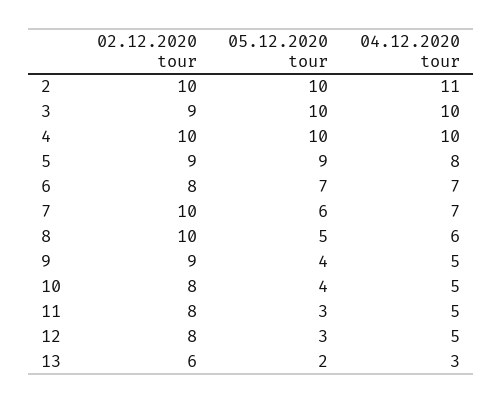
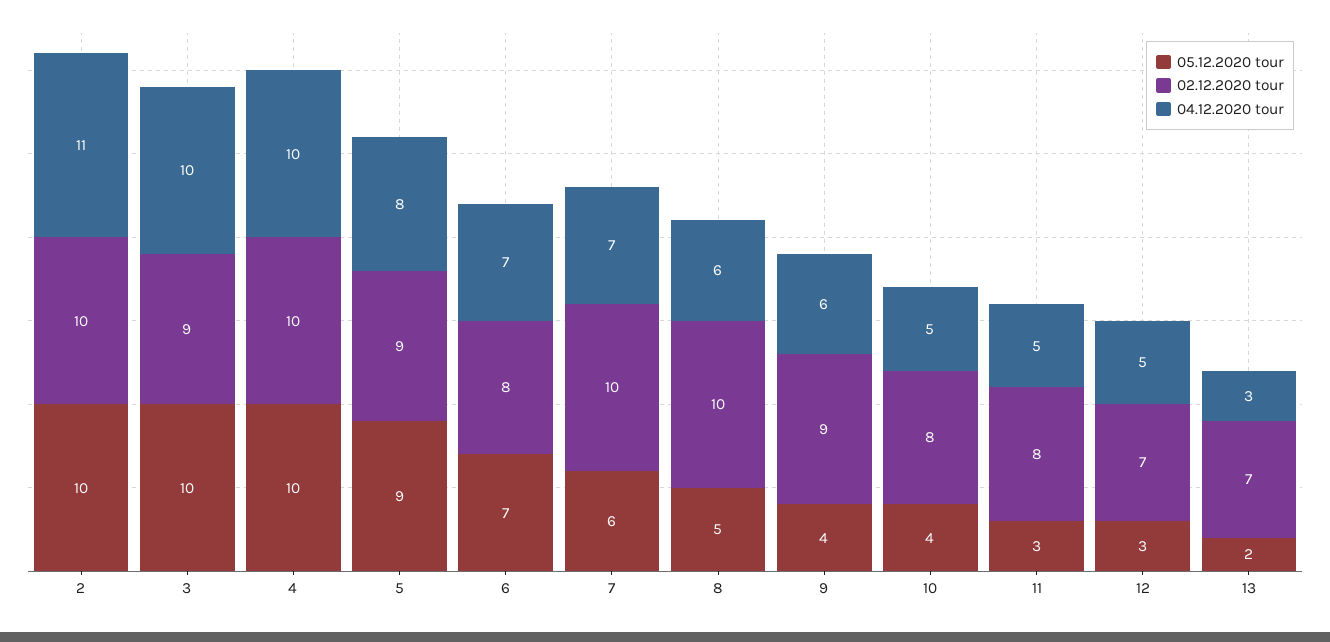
04.12.2020 tour, 9: 5 -> 6
02.12.2020 tour, 12: 8 -> 7
02.12.2020 tour, 13: 6 -> 7

